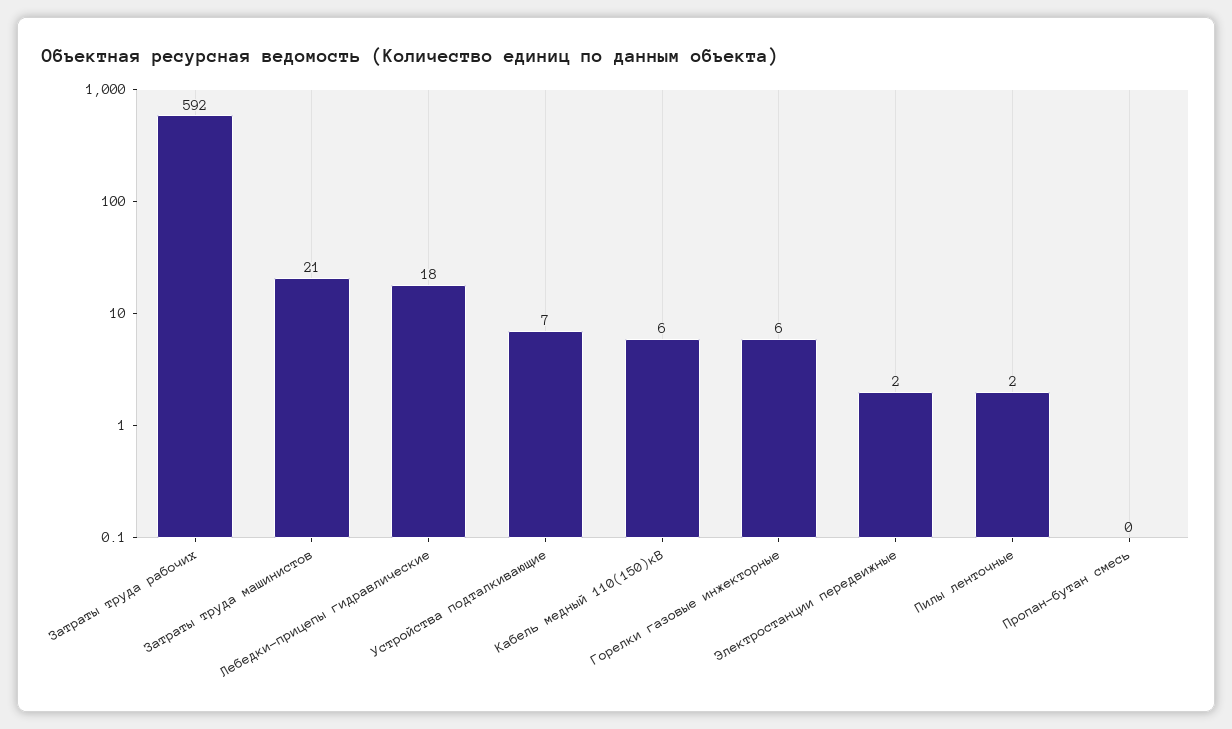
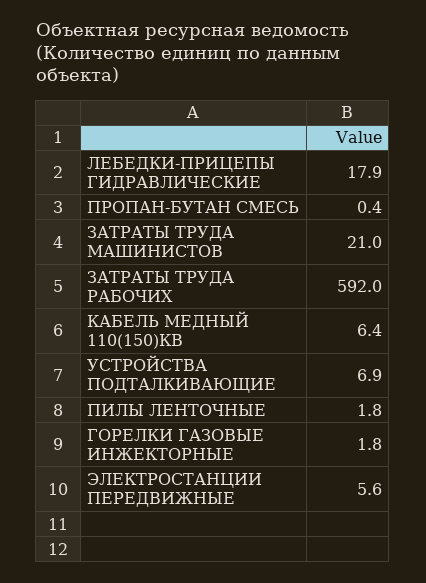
Горелки газовые инжекторные: 6 -> 1.8
Электростанции передвижные: 2 -> 5.6

